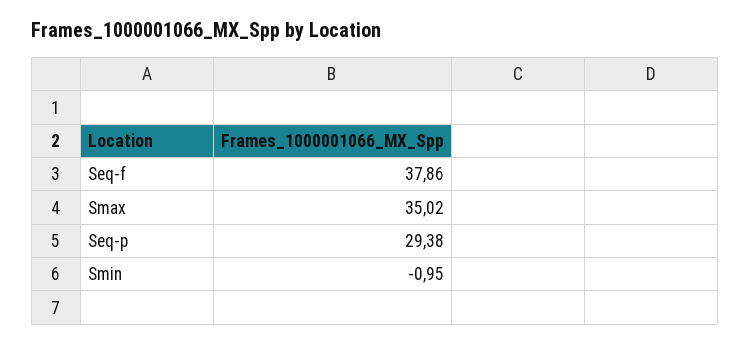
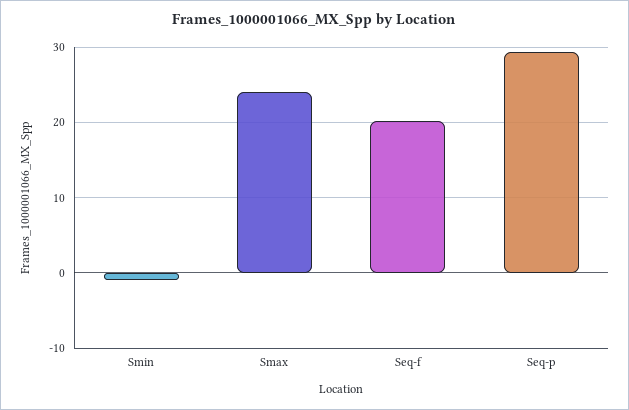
Seq-f: 37.86 -> 20
Smax: 35.02 -> 24

